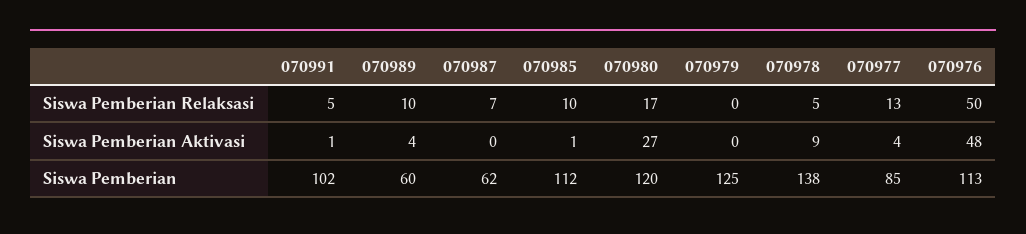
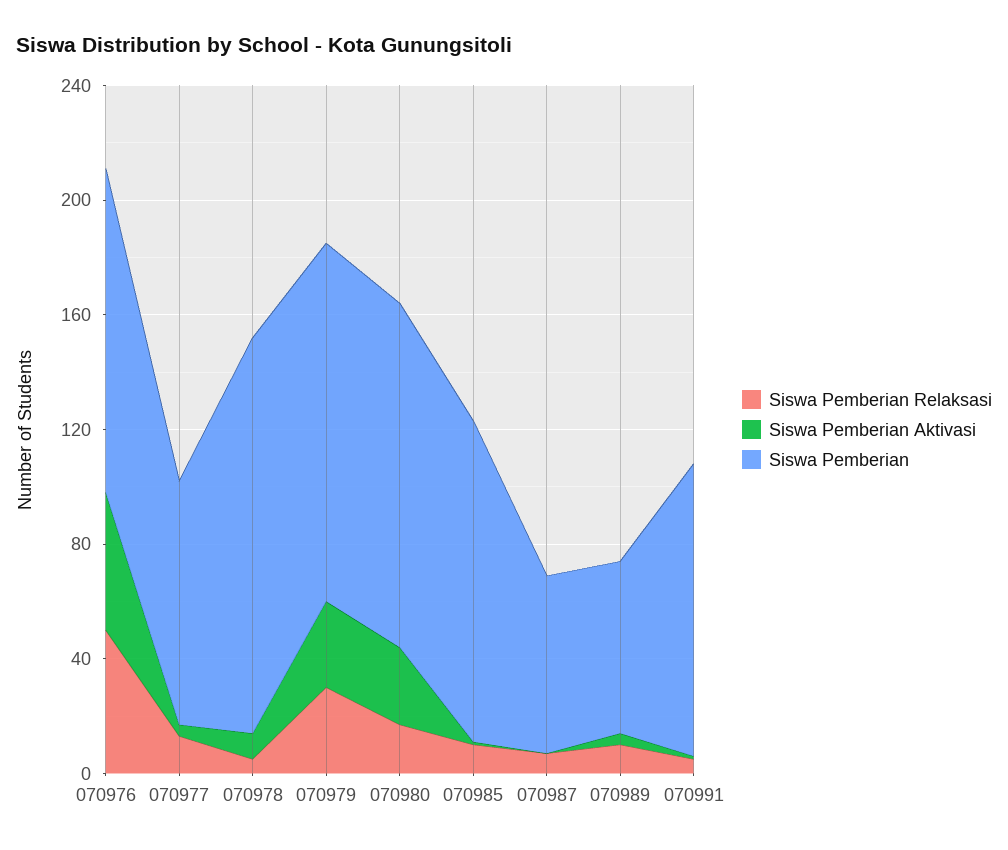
Siswa Pemberian Relaksasi, 070979: 0 -> 30
Siswa Pemberian Aktivasi, 070979: 0 -> 30

